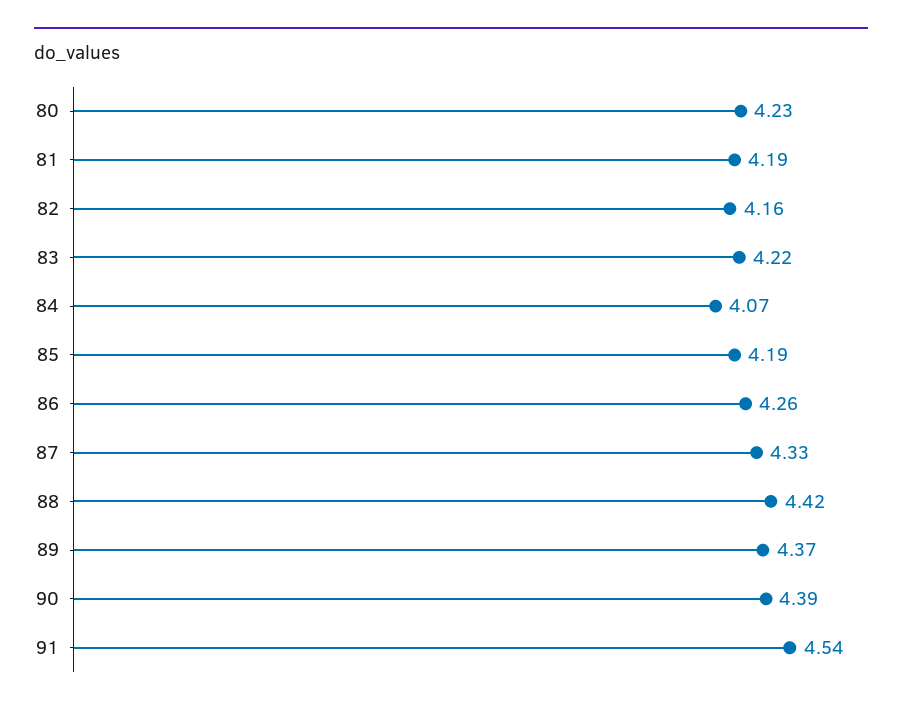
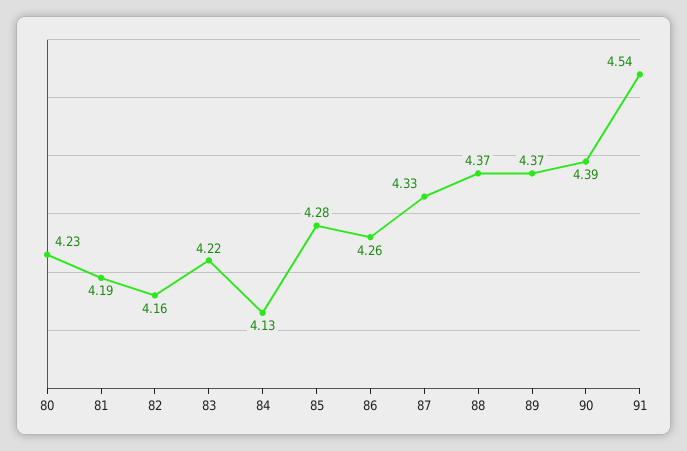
84: 4.07 -> 4.13
85: 4.19 -> 4.28
88: 4.42 -> 4.37

